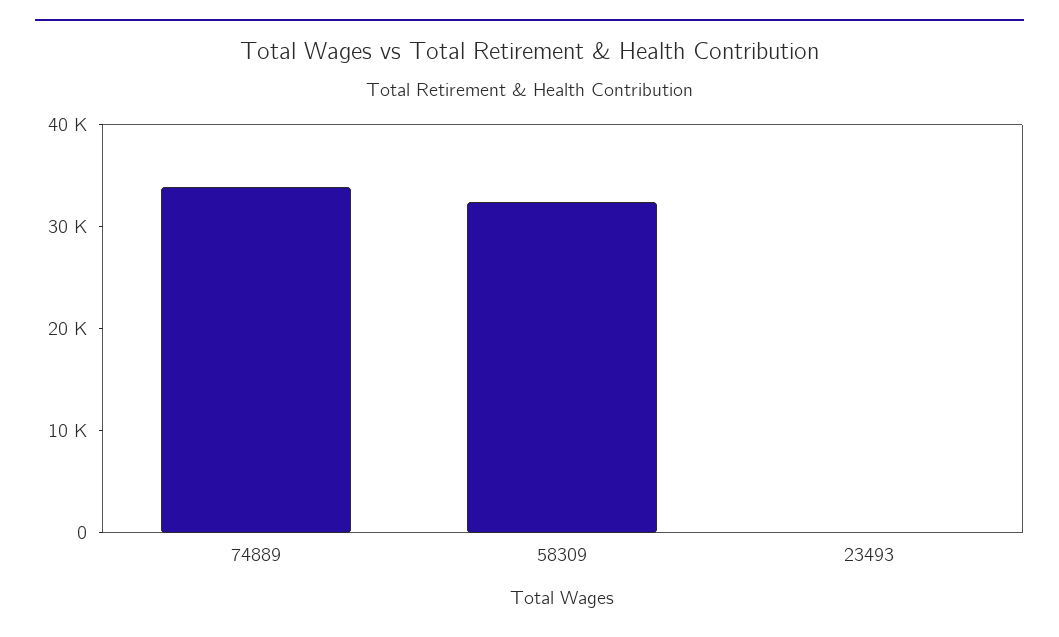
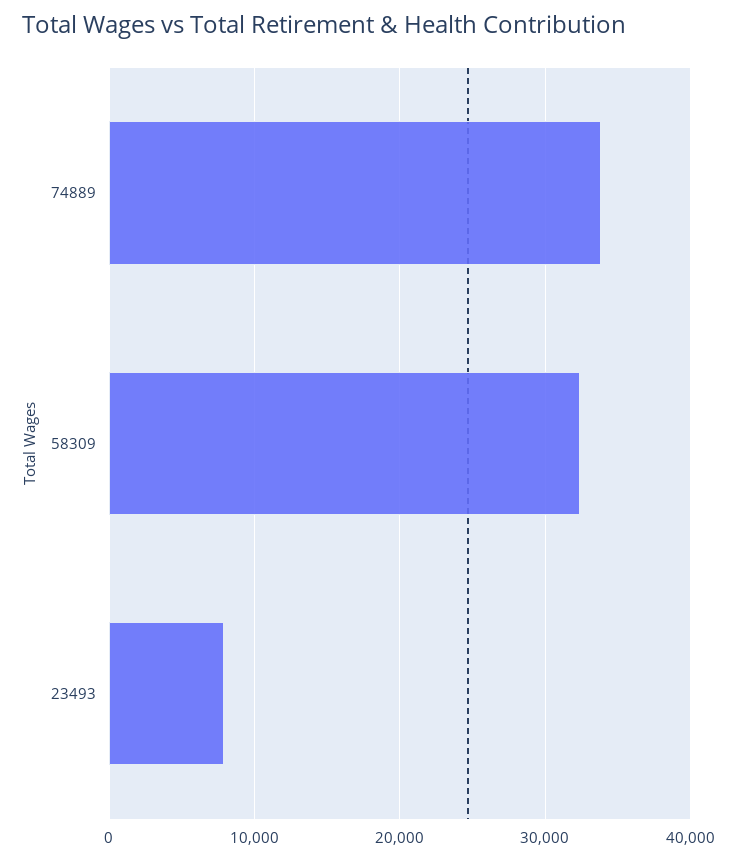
23493: 0 -> 8000

